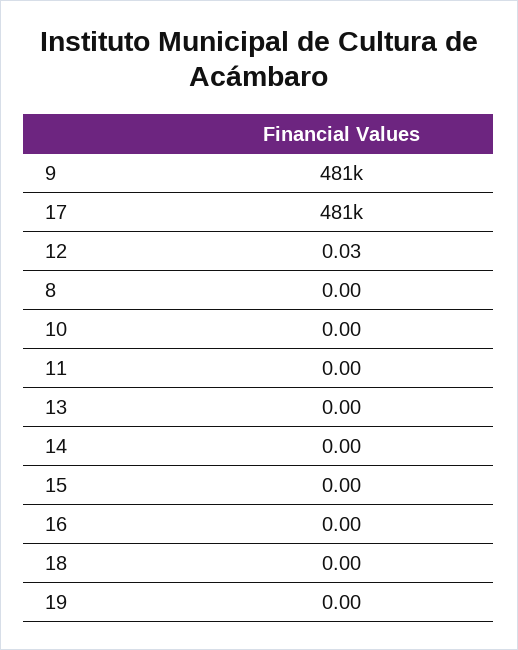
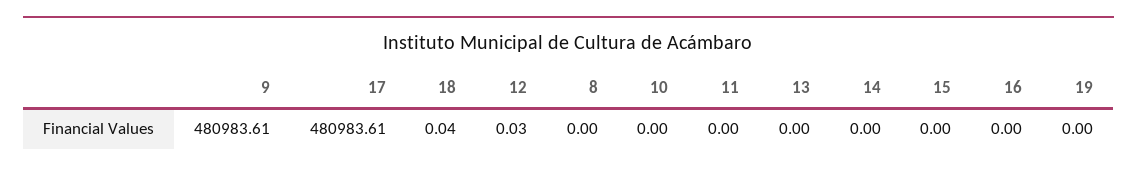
18: 0 -> 0.04

